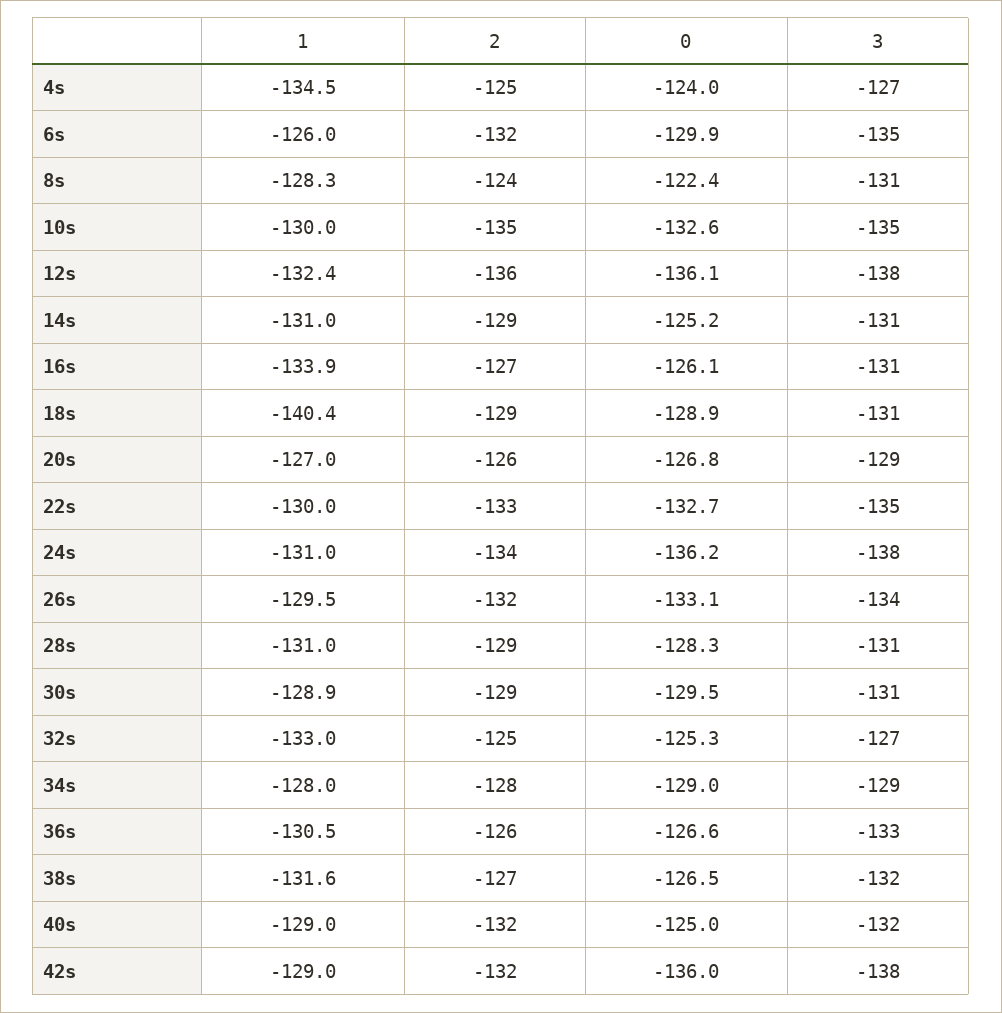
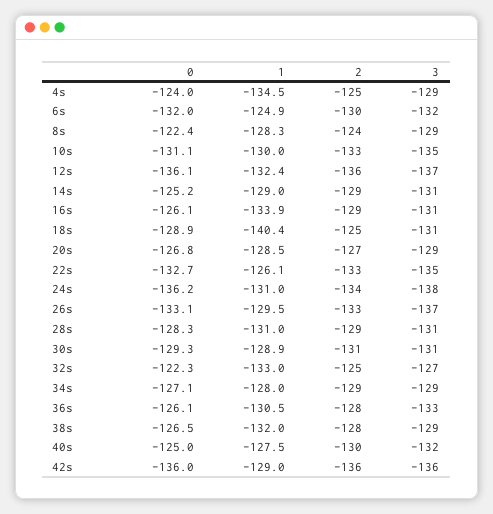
3, 4s: -127 -> -129
1, 6s: -126 -> -124.9
2, 6s: -132 -> -130
0, 6s: -129.9 -> -132
3, 6s: -135 -> -132
3, 8s: -131 -> -129
2, 10s: -135 -> -133
0, 10s: -132.6 -> -131.1
3, 12s: -138 -> -137
1, 14s: -131 -> -129
2, 16s: -127 -> -129
2, 18s: -129 -> -125
1, 20s: -127 -> -128.5
2, 20s: -126 -> -127
1, 22s: -130 -> -126.1
2, 26s: -132 -> -133
3, 26s: -134 -> -137
2, 30s: -129 -> -131
0, 30s: -129.5 -> -129.3
0, 32s: -125.3 -> -122.3
2, 34s: -128 -> -129
0, 34s: -129 -> -127.1
2, 36s: -126 -> -128
0, 36s: -126.6 -> -126.1
1, 38s: -131.6 -> -132
2, 38s: -127 -> -128
3, 38s: -132 -> -129
1, 40s: -129 -> -127.5
2, 40s: -132 -> -130
2, 42s: -132 -> -136
3, 42s: -138 -> -136

